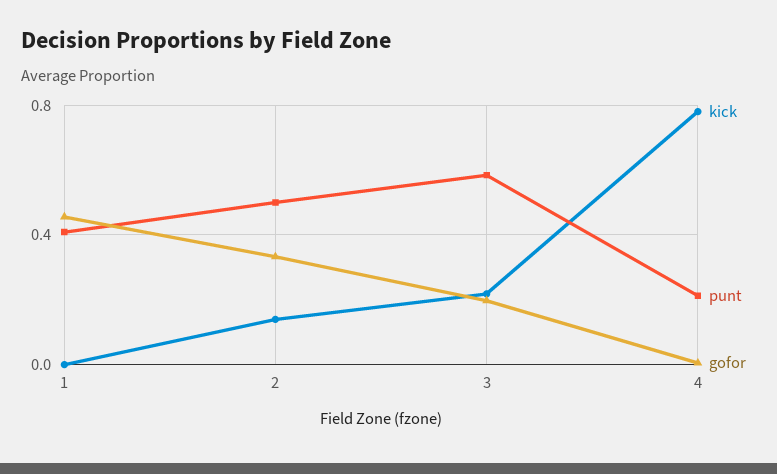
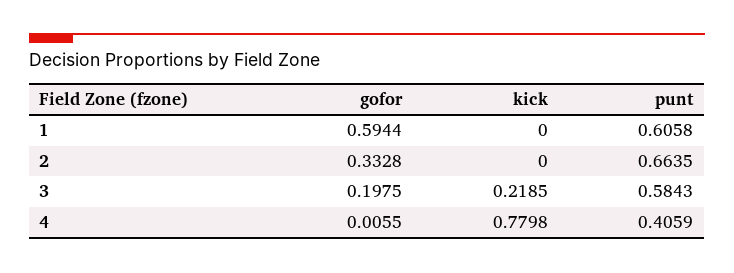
punt, 1: 0.4 -> 0.6058
gofor, 1: 0.45 -> 0.5944
kick, 2: 0.15 -> 0
punt, 2: 0.5 -> 0.6635
punt, 4: 0.2 -> 0.4059

